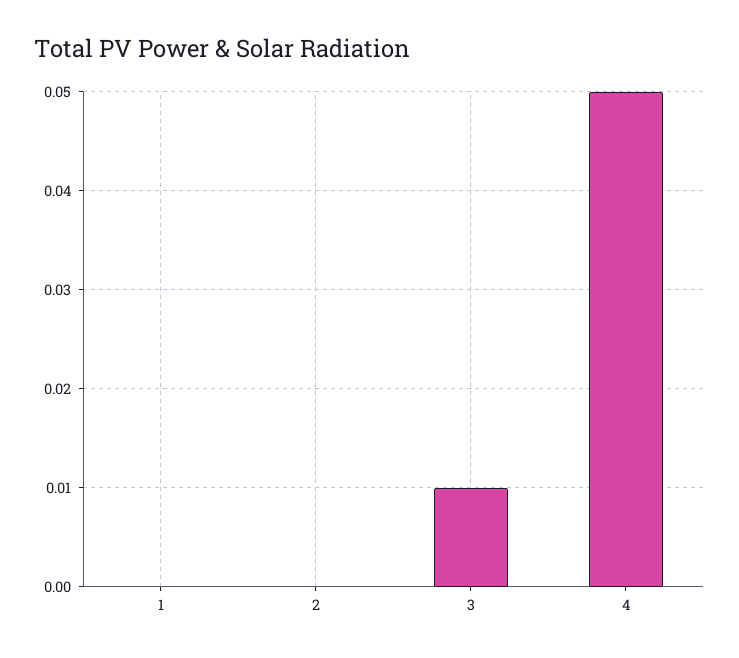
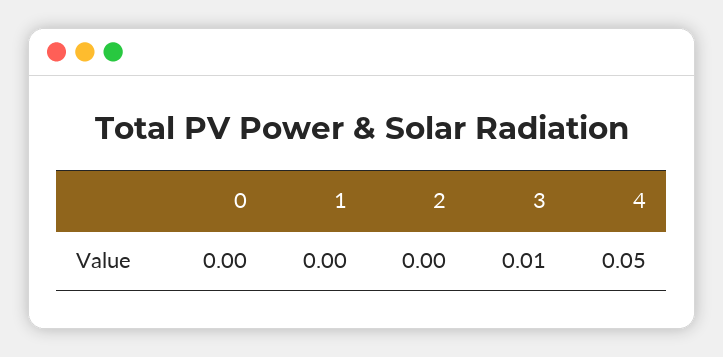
0: none -> 0

